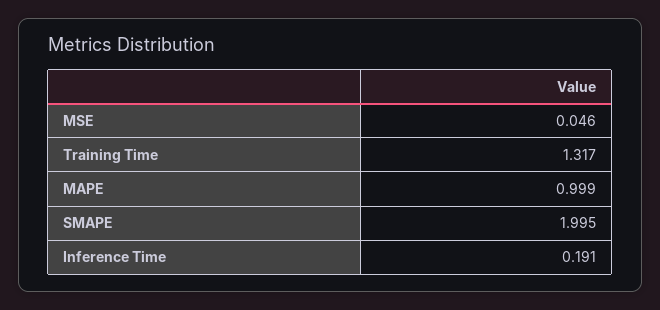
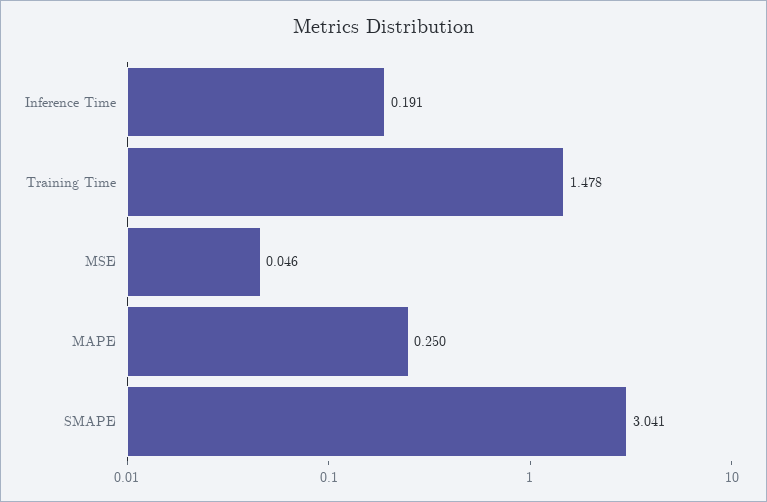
Training Time: 1.317 -> 1.478
MAPE: 0.999 -> 0.25
SMAPE: 1.995 -> 3.041

